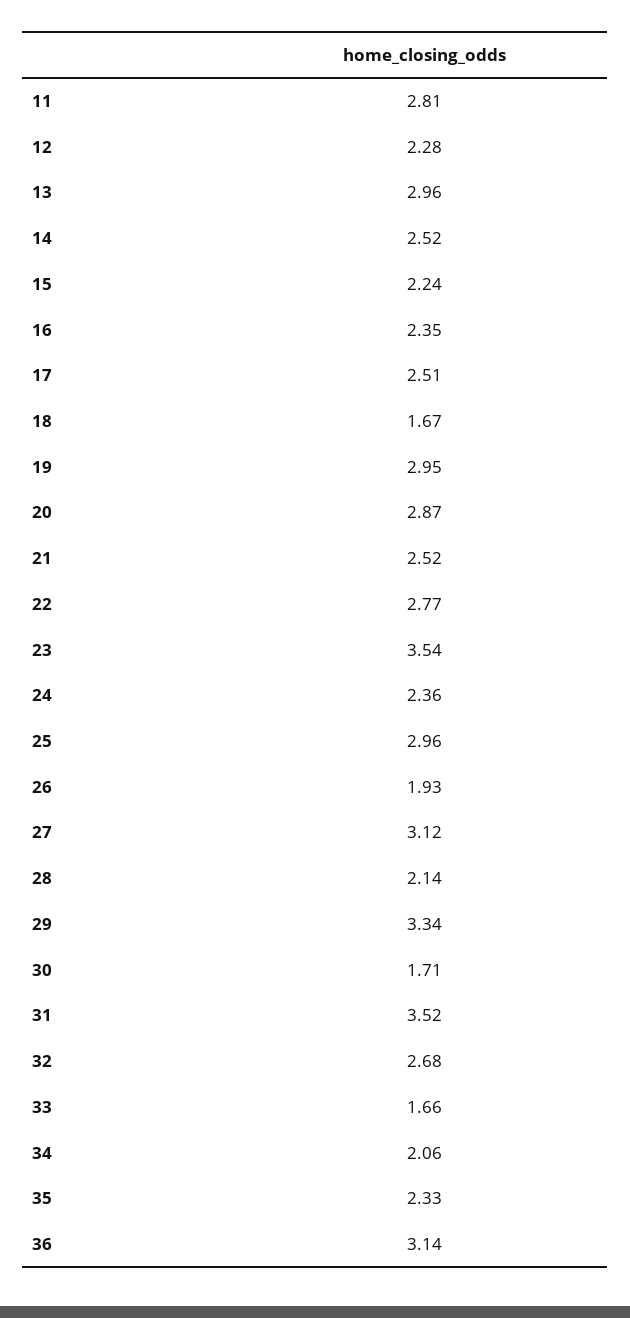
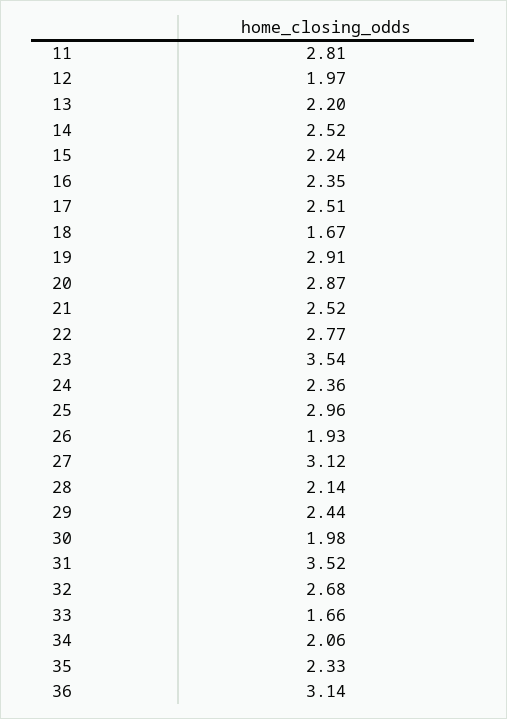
12: 2.28 -> 1.97
13: 2.96 -> 2.2
19: 2.95 -> 2.91
29: 3.34 -> 2.44
30: 1.71 -> 1.98

